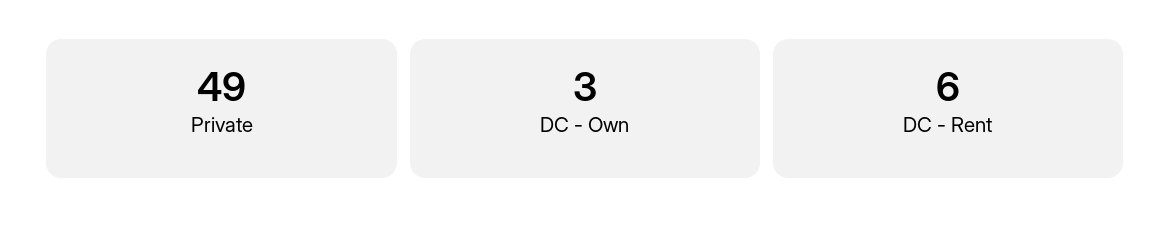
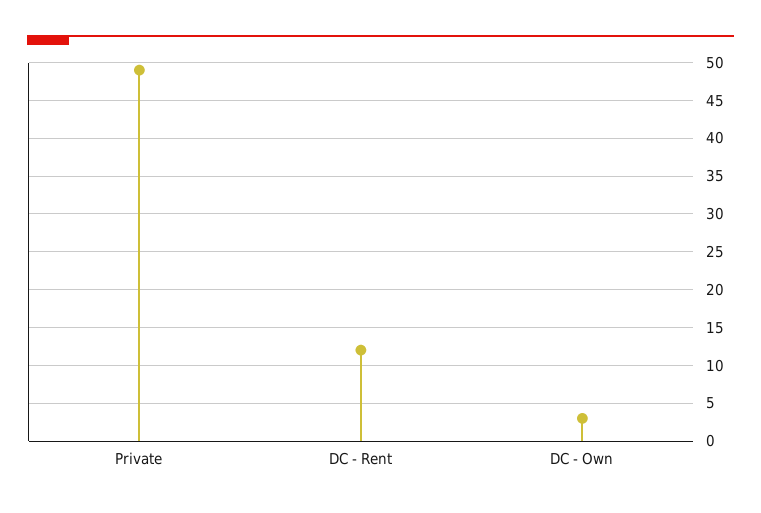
DC - Rent: 6 -> 12

